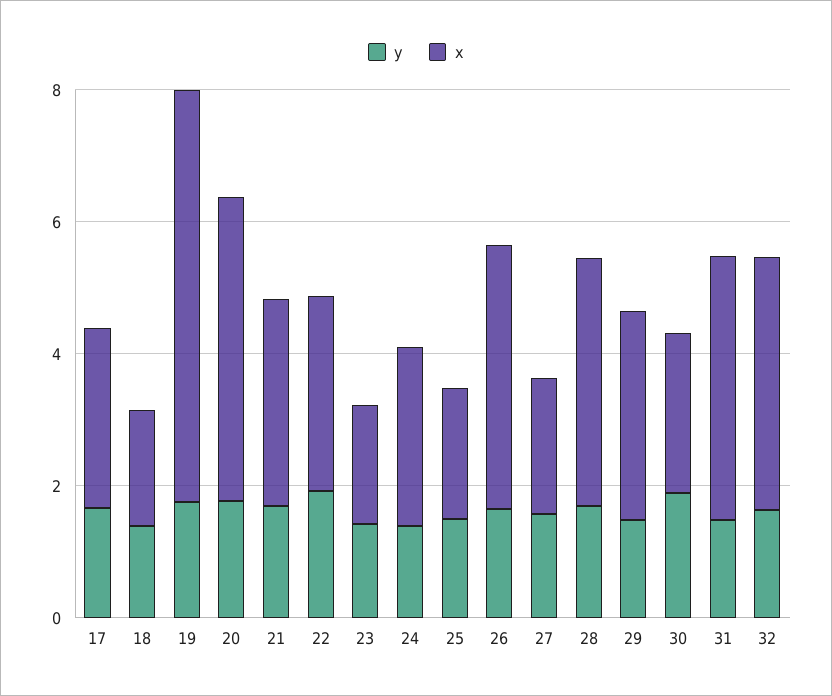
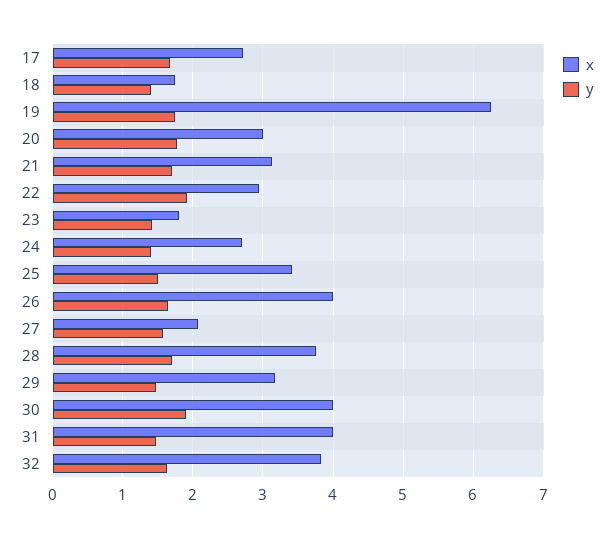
x, 20: 4.5 -> 3
x, 25: 2 -> 3.4
x, 30: 2.5 -> 4

